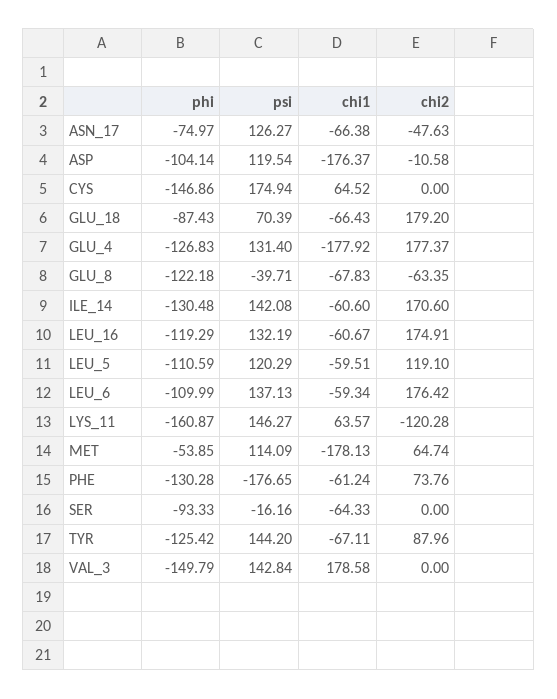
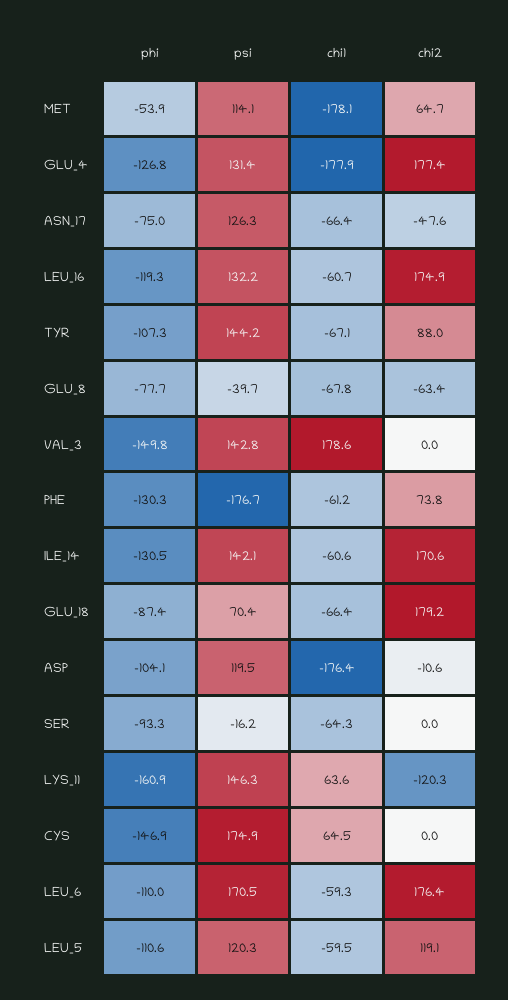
phi, GLU_8: -122.18 -> -77.7
psi, LEU_6: 137.13 -> 170.5
phi, TYR: -125.42 -> -107.3

